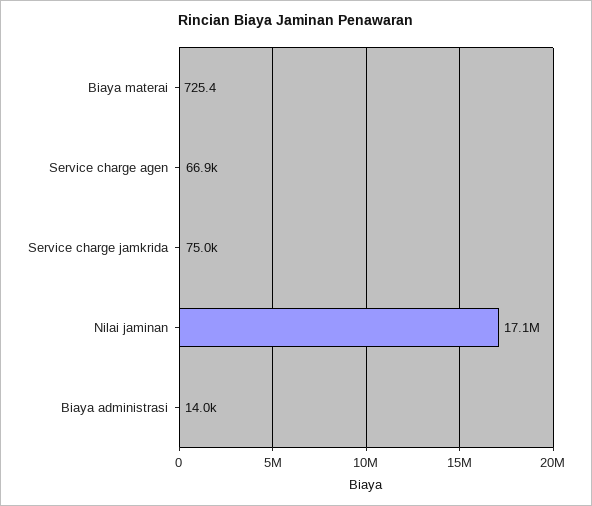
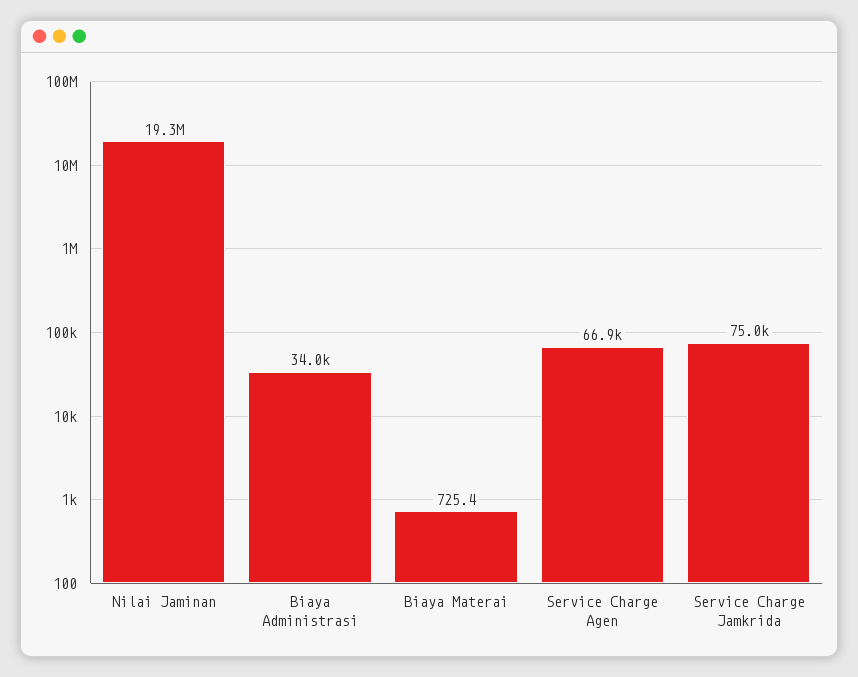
Nilai jaminan: 17100000 -> 19300000
Biaya administrasi: 14000 -> 34000

